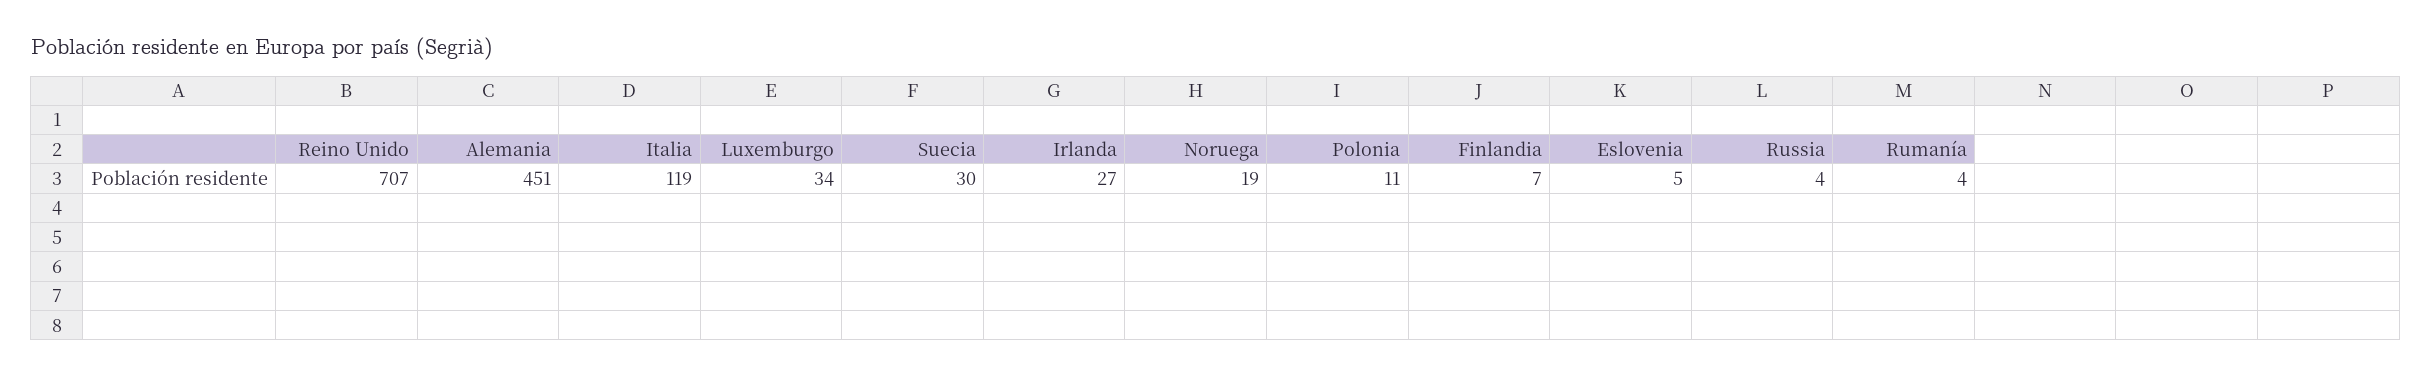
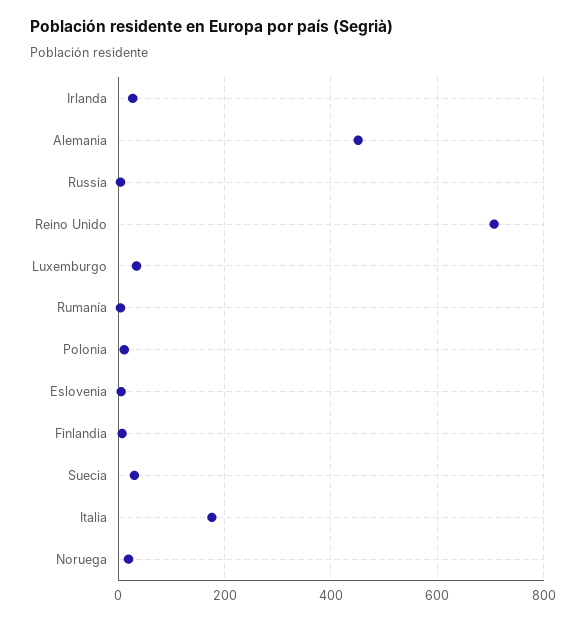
Italia: 119 -> 180

